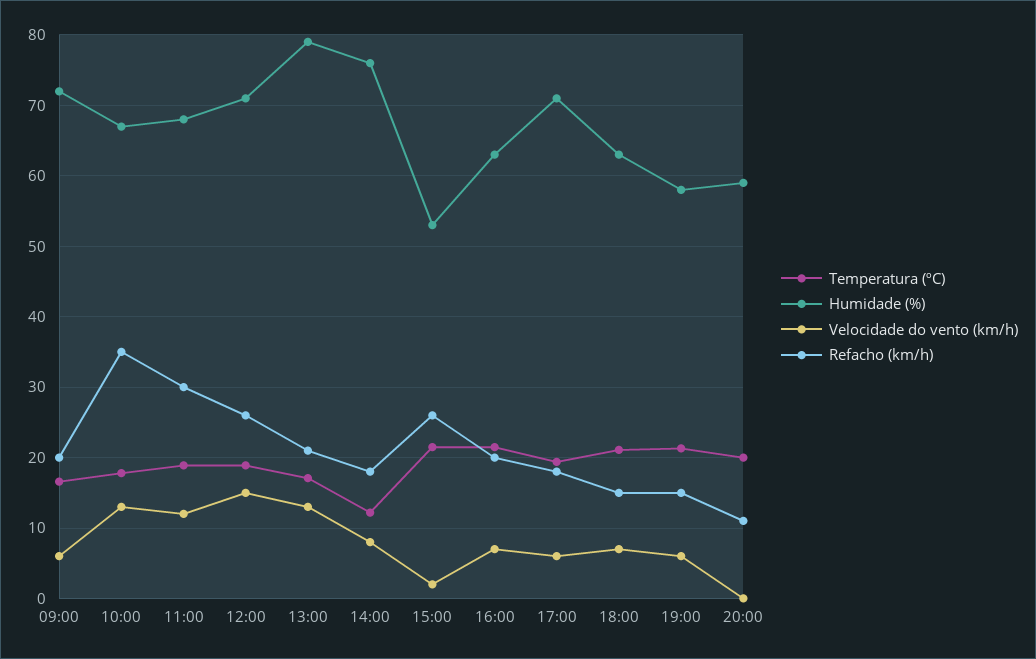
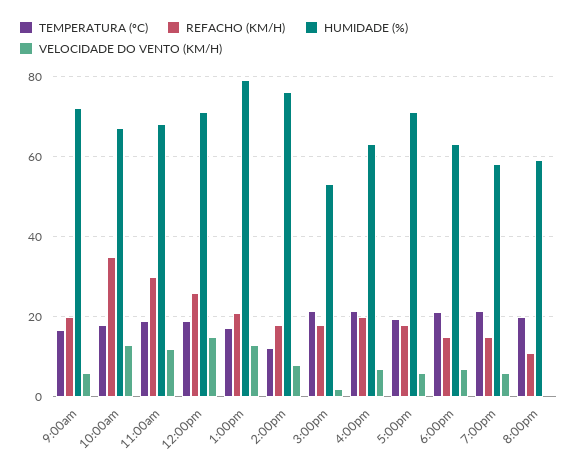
Refacho (km/h), 15:00: 26 -> 18

